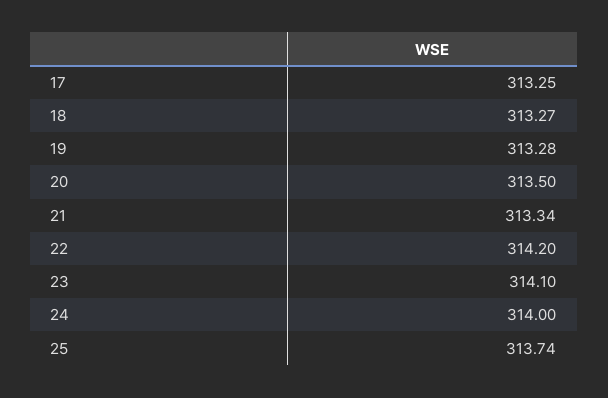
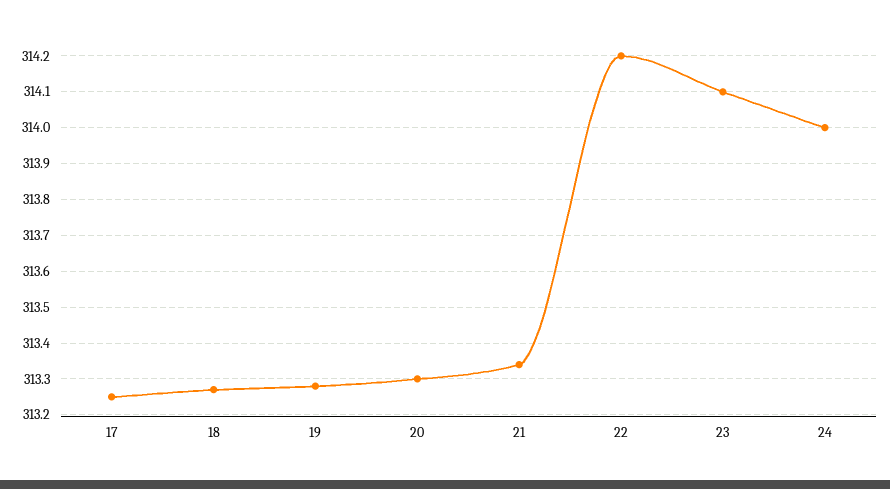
20: 313.5 -> 313.3
25: 313.74 -> none

